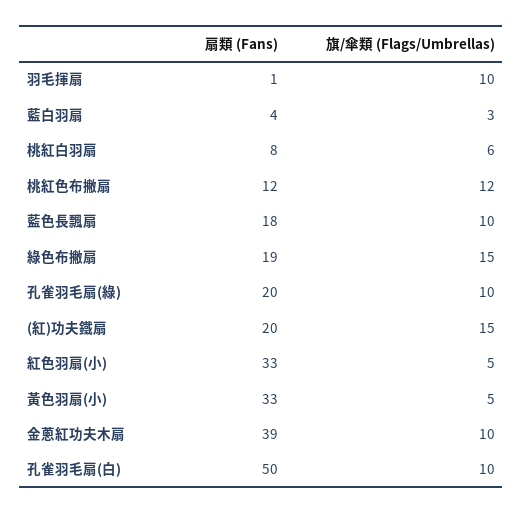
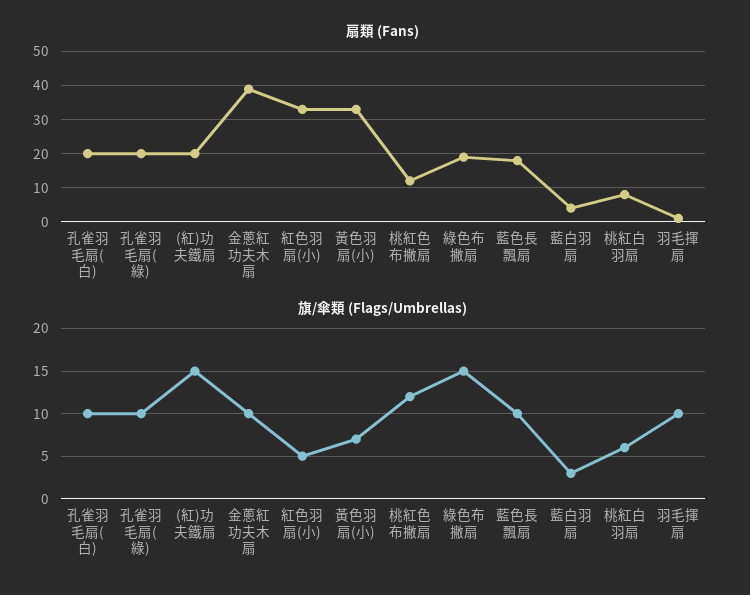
旗/傘類 (Flags/Umbrellas), 黃色羽扇(小): 5 -> 7
扇類 (Fans), 孔雀羽毛扇(白): 50 -> 20

